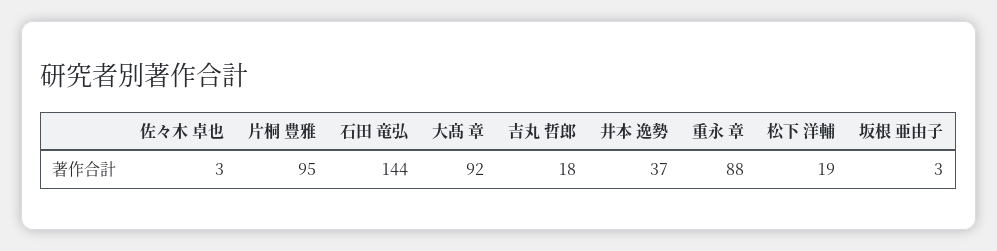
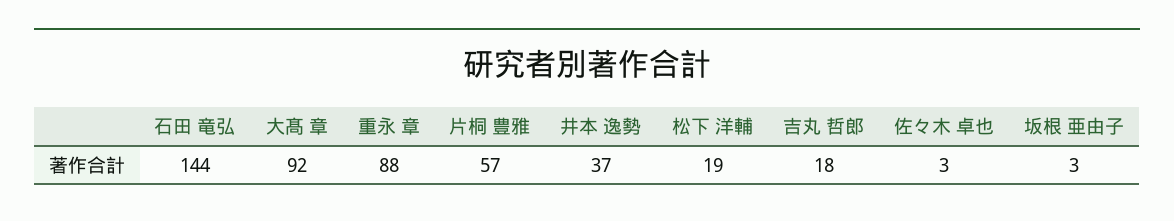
片桐 豊雅: 95 -> 57

